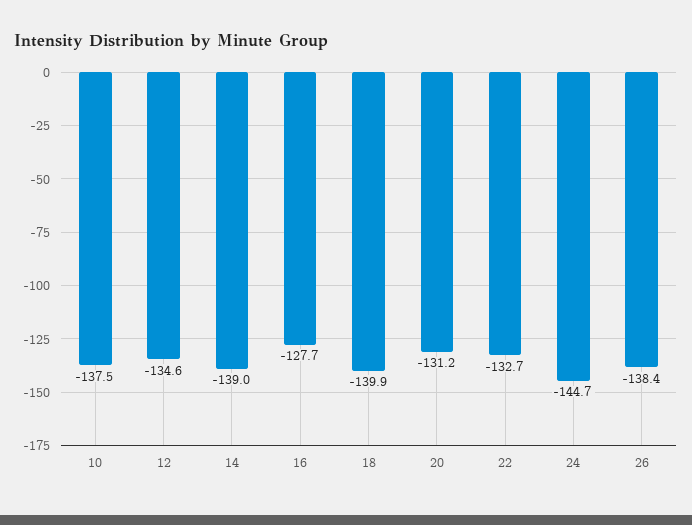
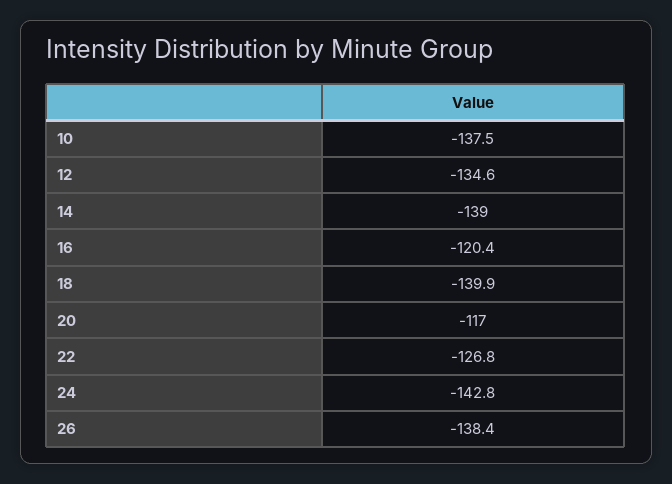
16: -127.7 -> -120.4
20: -131.2 -> -117
22: -132.7 -> -126.8
24: -144.7 -> -142.8

